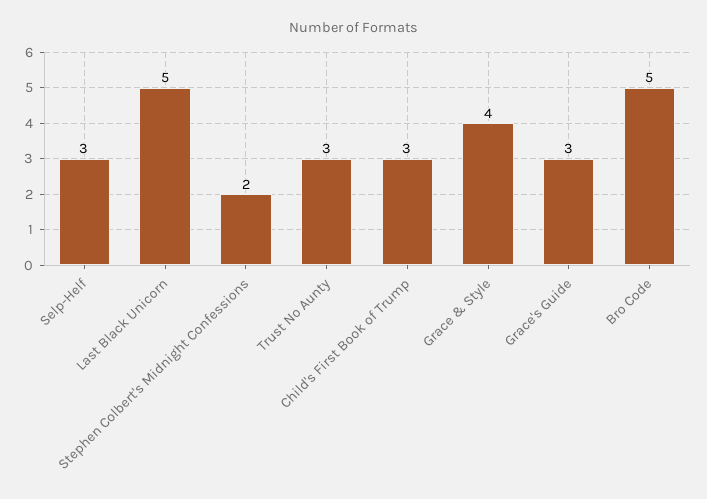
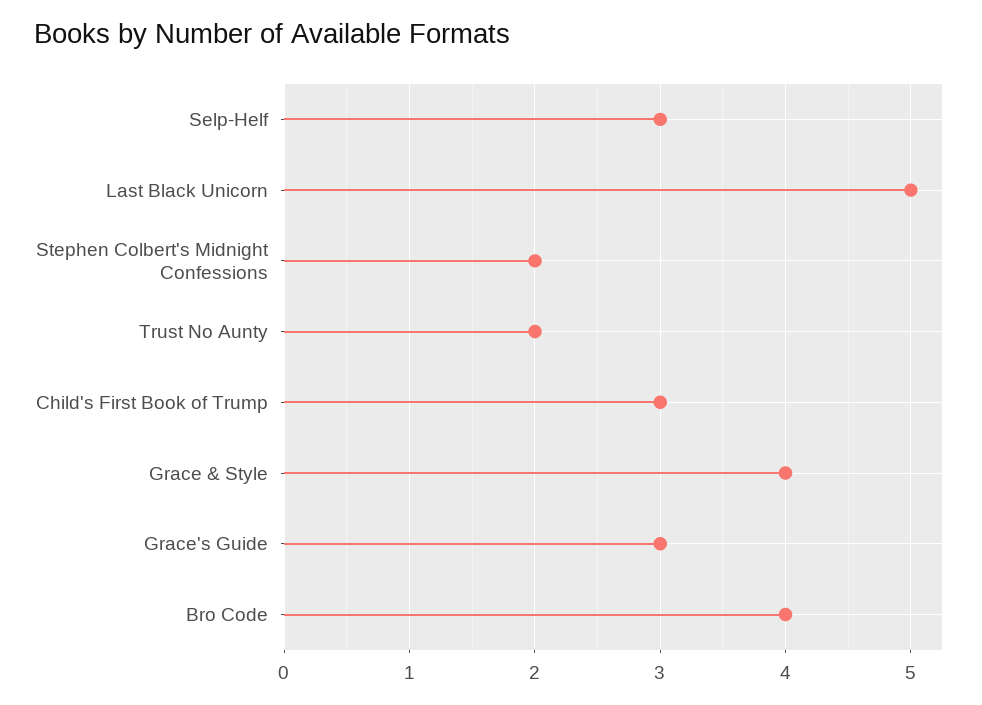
Trust No Aunty: 3 -> 2
Bro Code: 5 -> 4

